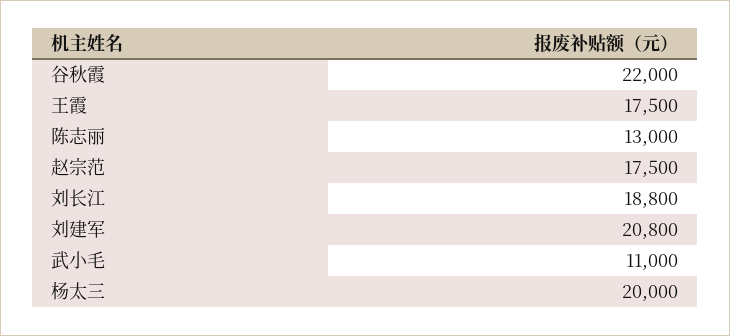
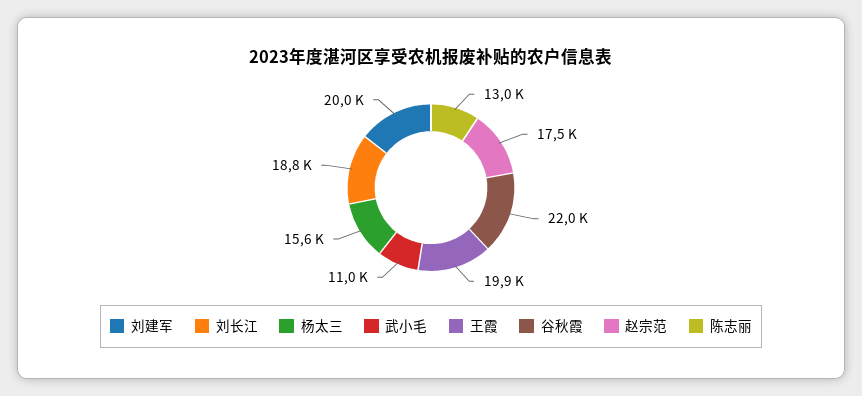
王霞: 17500 -> 19900
刘建军: 20800 -> 20000
杨太三: 20000 -> 15600

